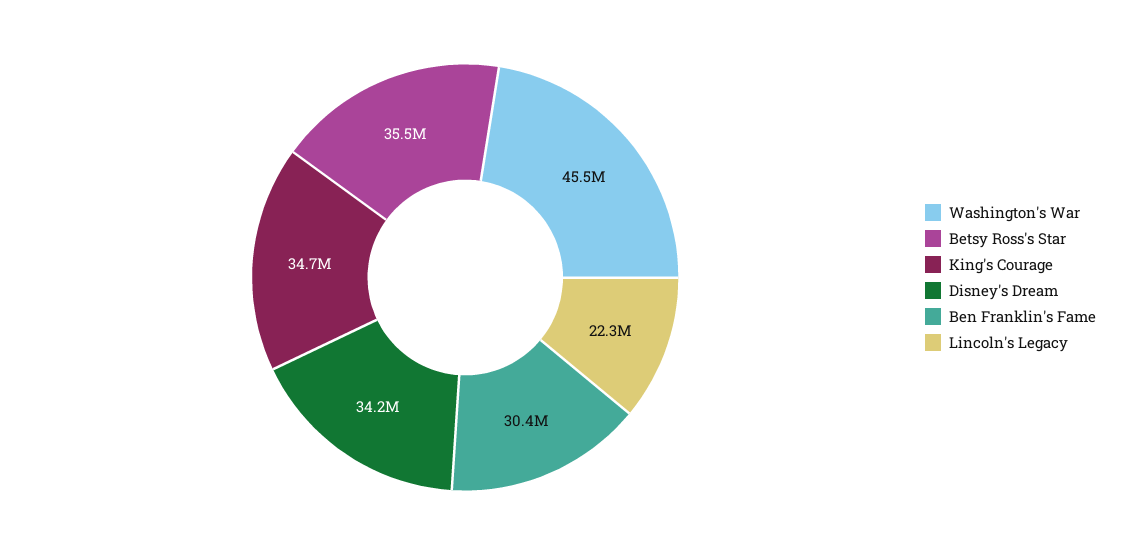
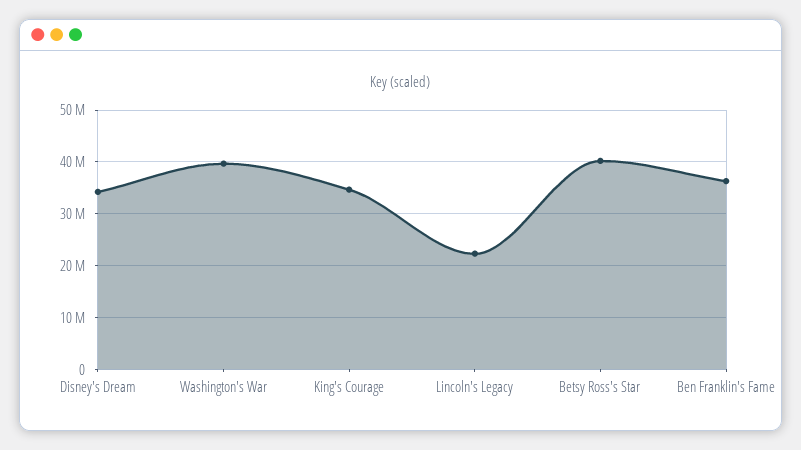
Washington's War: 45500000 -> 40000000
Betsy Ross's Star: 35500000 -> 40000000
Ben Franklin's Fame: 30400000 -> 36000000

